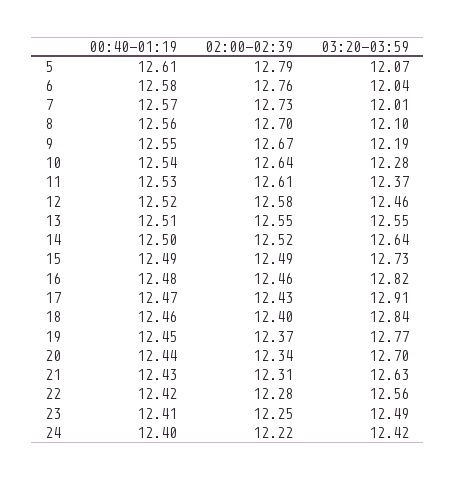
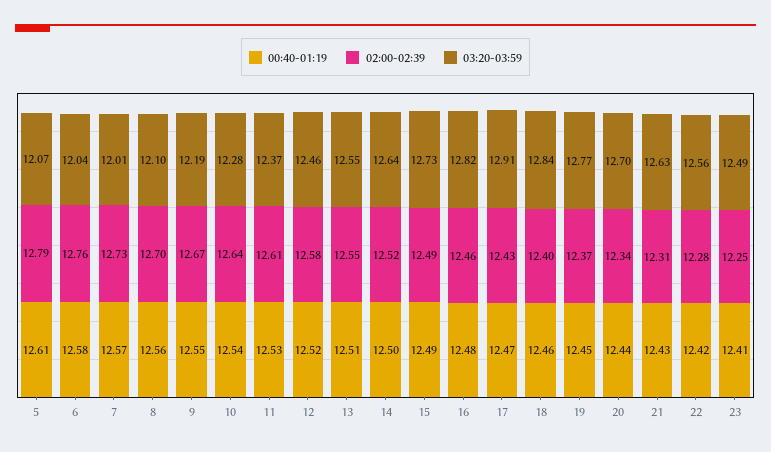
00:40-01:19, 24: 12.4 -> none
02:00-02:39, 24: 12.22 -> none
03:20-03:59, 24: 12.42 -> none

